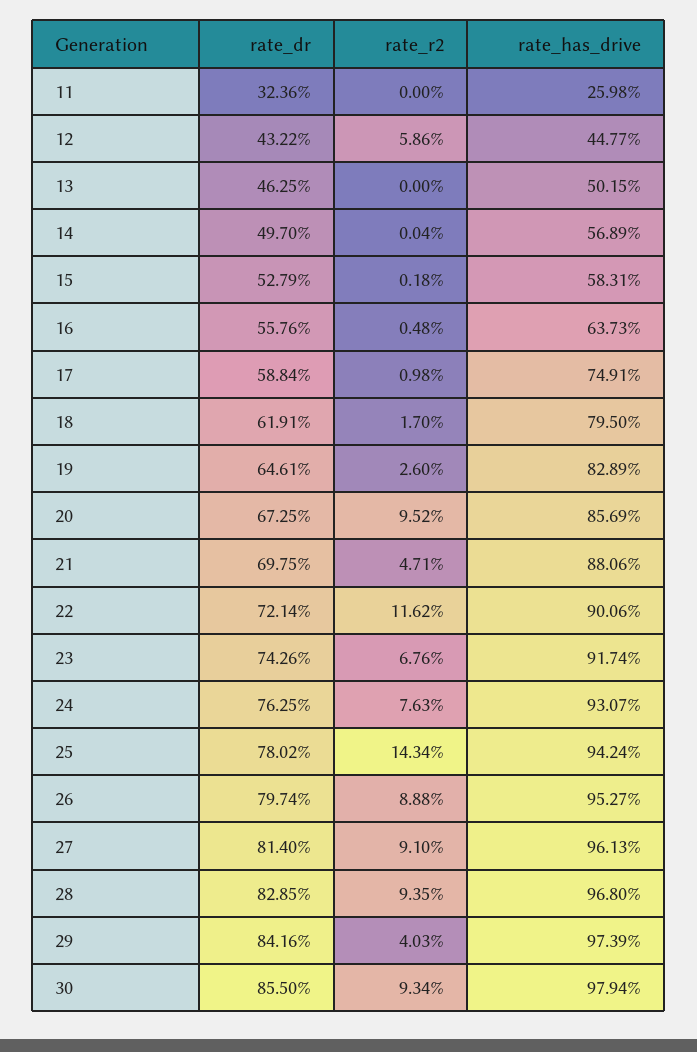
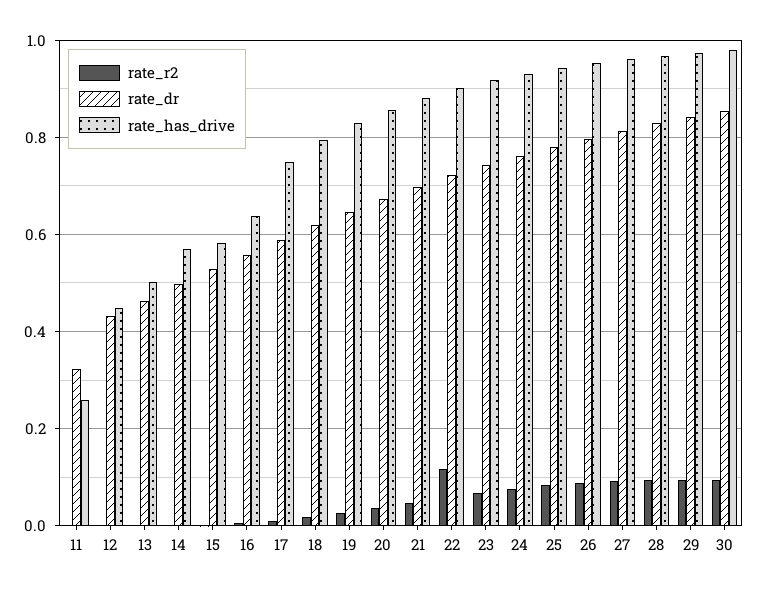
rate_r2, 12: 0.0586 -> 0
rate_r2, 20: 0.0952 -> 0.04
rate_r2, 25: 0.1434 -> 0.08
rate_r2, 29: 0.0403 -> 0.1

